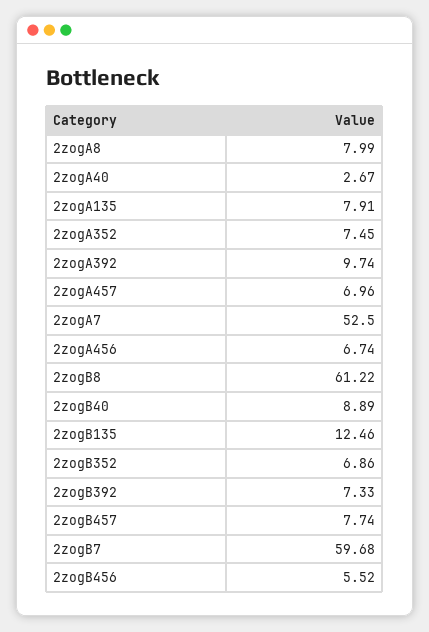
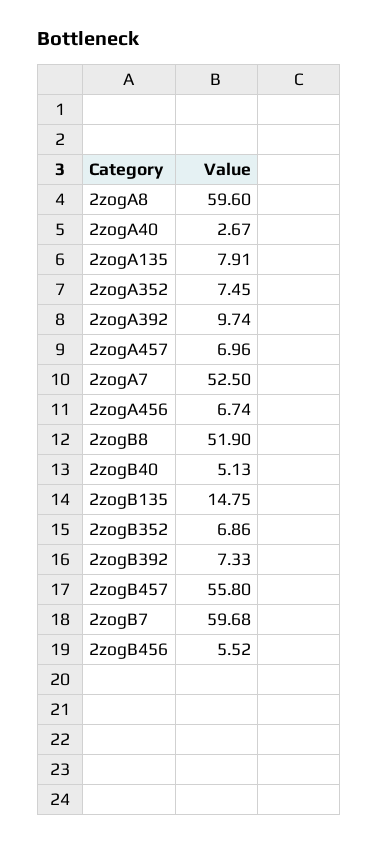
2zogA8: 7.99 -> 59.6
2zogB8: 61.22 -> 51.9
2zogB40: 8.89 -> 5.13
2zogB135: 12.46 -> 14.75
2zogB457: 7.74 -> 55.8

